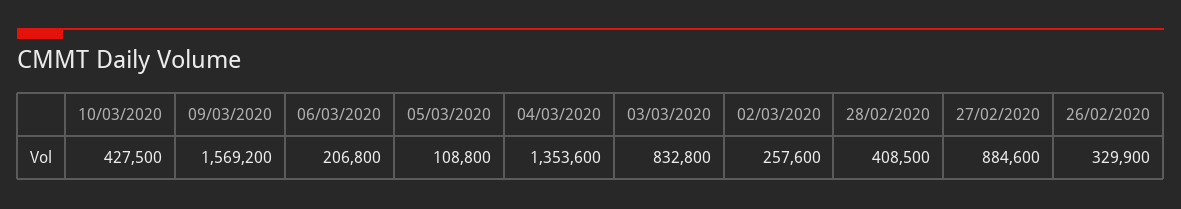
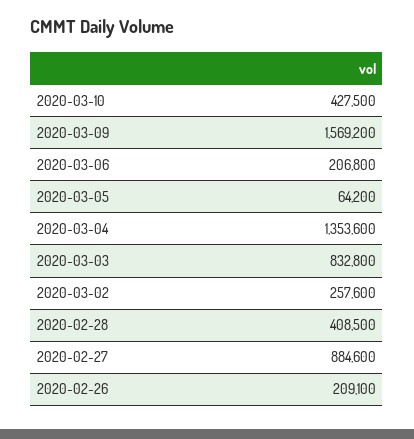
05/03/2020: 108800 -> 64200
26/02/2020: 329900 -> 209100

